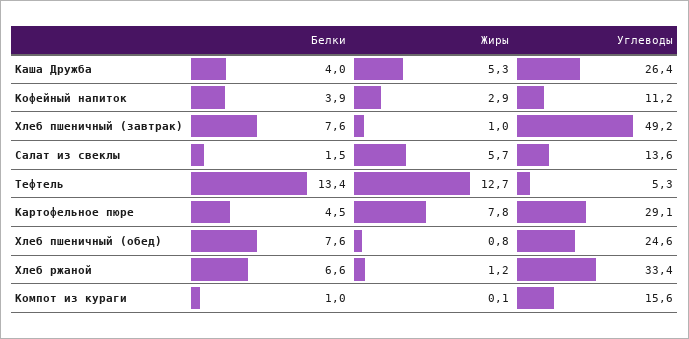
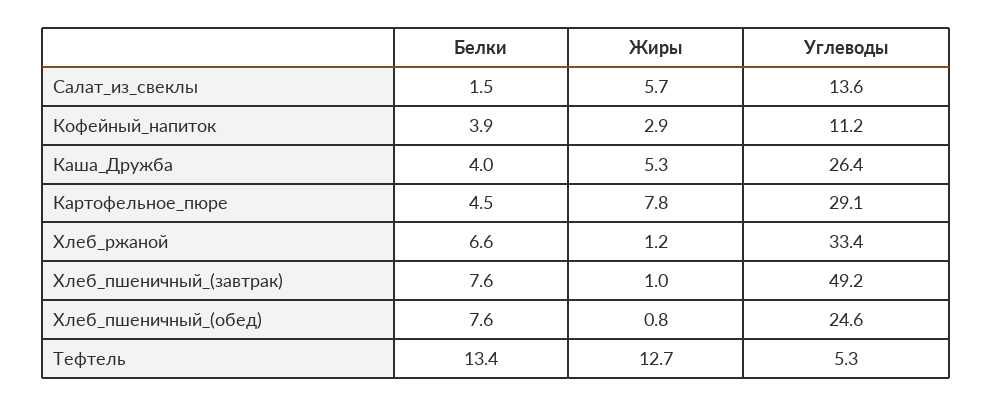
Белки, Компот из кураги: 1 -> none
Жиры, Компот из кураги: 0.1 -> none
Углеводы, Компот из кураги: 15.6 -> none

